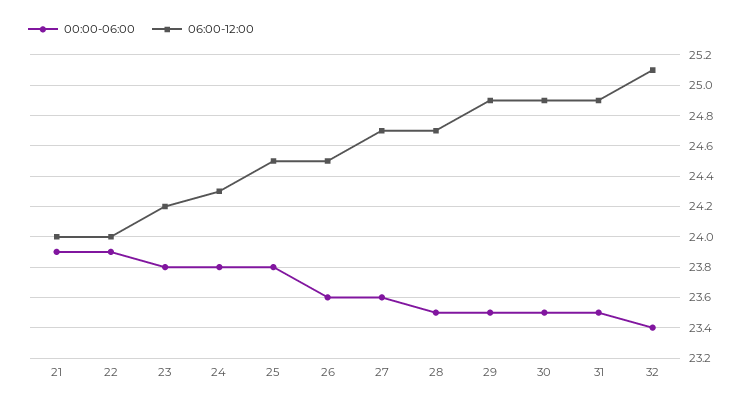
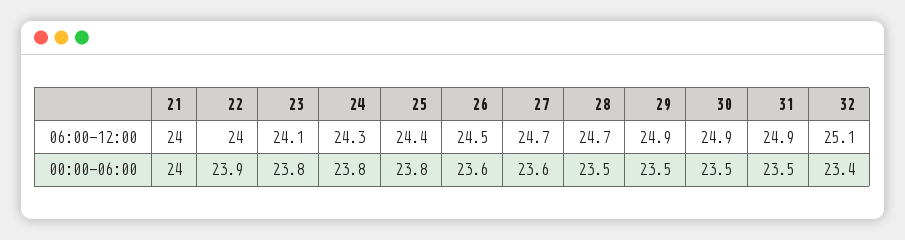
00:00-06:00, 21: 23.9 -> 24
06:00-12:00, 23: 24.2 -> 24.1
06:00-12:00, 25: 24.5 -> 24.4

